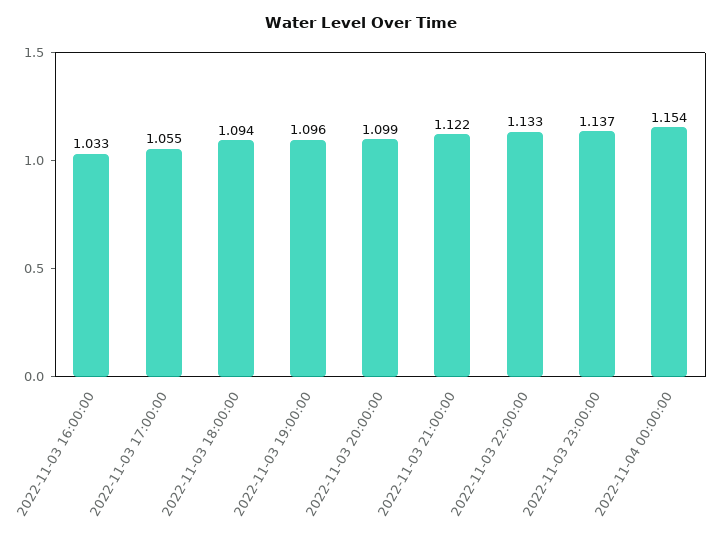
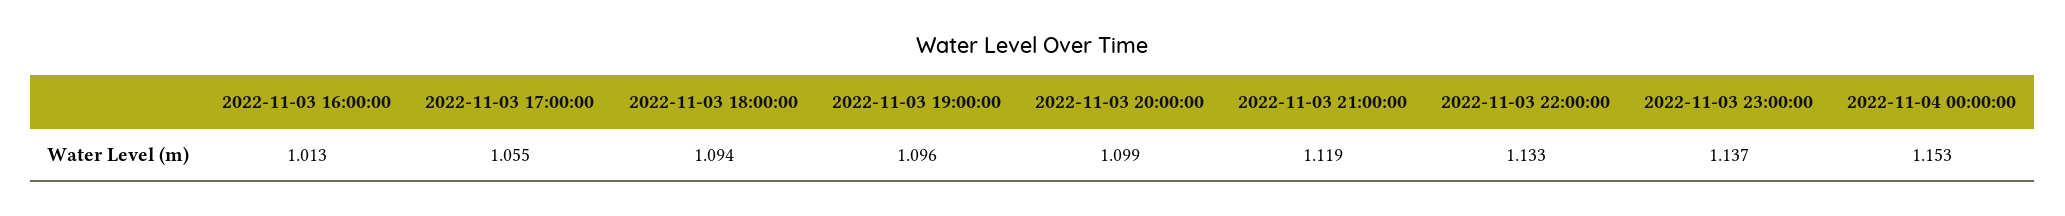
2022-11-03 16:00:00: 1.033 -> 1.013
2022-11-03 21:00:00: 1.122 -> 1.119
2022-11-04 00:00:00: 1.154 -> 1.153

